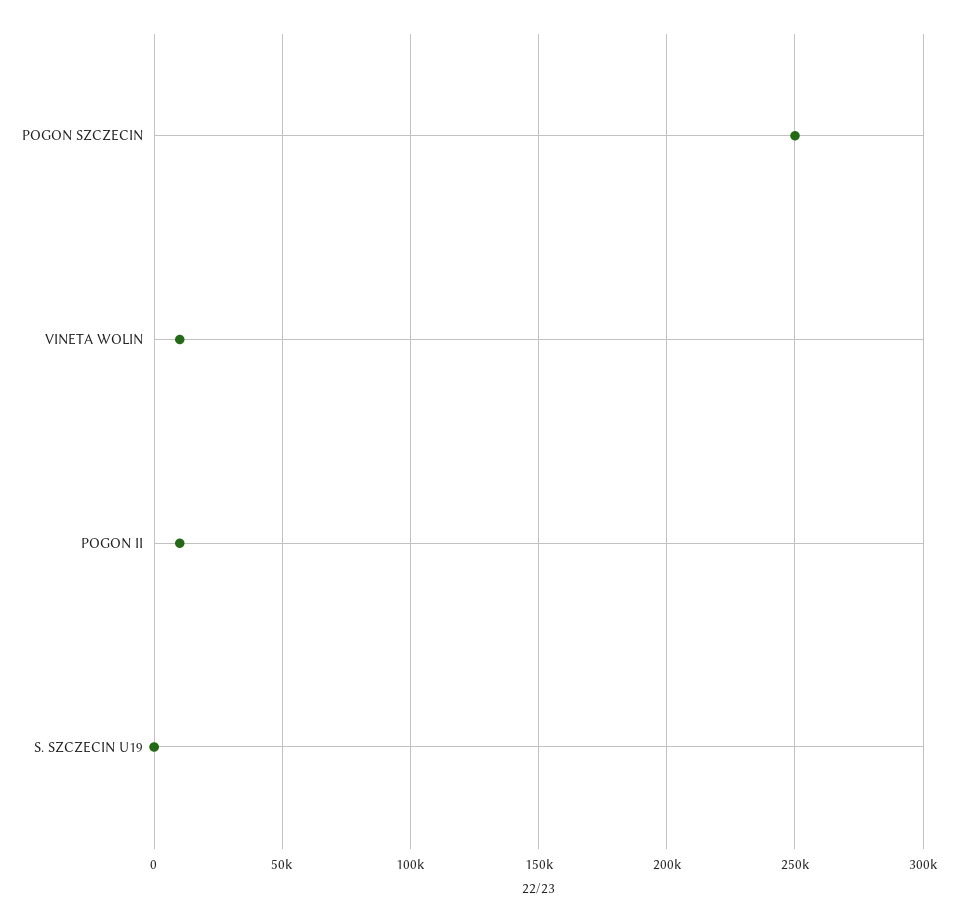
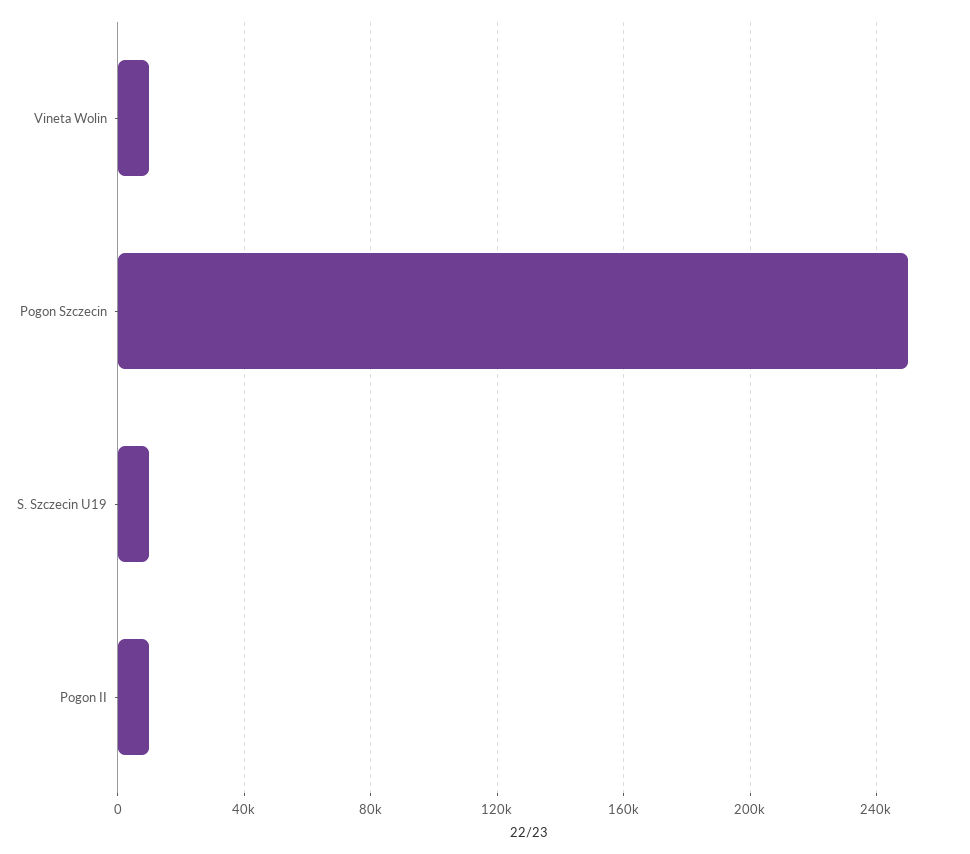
S. SZCZECIN U19: 0 -> 10000

